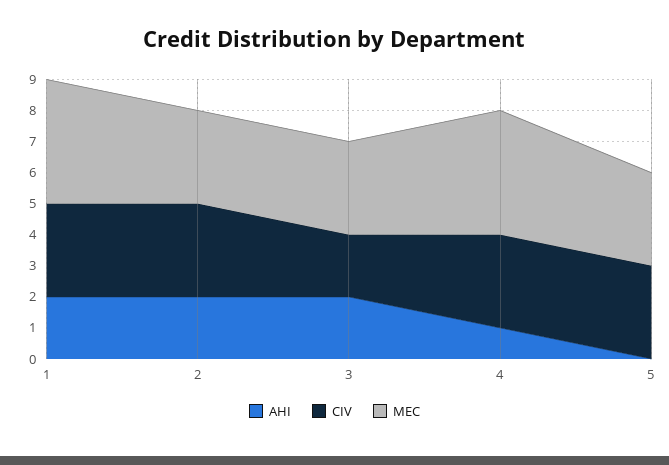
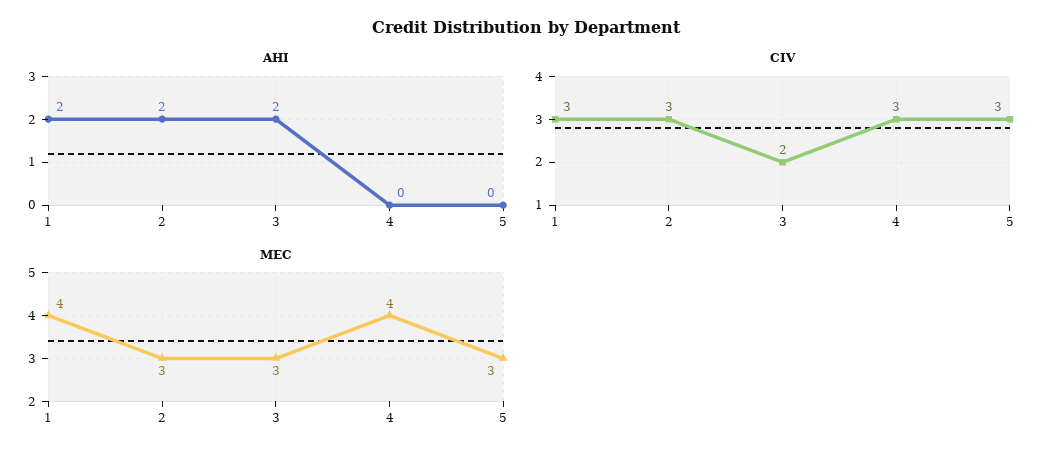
AHI, 4: 1 -> 0

